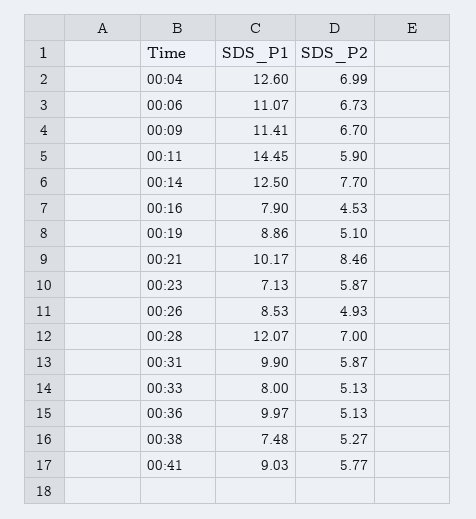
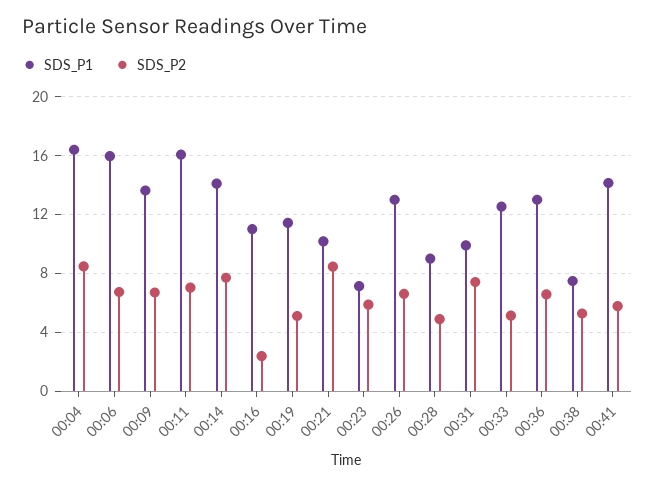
SDS_P1, 00:04: 12.6 -> 16.5
SDS_P2, 00:04: 6.99 -> 8.5
SDS_P1, 00:06: 11.07 -> 16
SDS_P1, 00:09: 11.41 -> 13.5
SDS_P1, 00:11: 14.45 -> 16
SDS_P2, 00:11: 5.9 -> 7
SDS_P1, 00:14: 12.5 -> 14
SDS_P1, 00:16: 7.9 -> 11
SDS_P2, 00:16: 4.53 -> 2.5
SDS_P1, 00:19: 8.86 -> 11.5
SDS_P1, 00:26: 8.53 -> 13
SDS_P2, 00:26: 4.93 -> 6.5
SDS_P1, 00:28: 12.07 -> 9
SDS_P2, 00:28: 7 -> 5
SDS_P2, 00:31: 5.87 -> 7.5
SDS_P1, 00:33: 8 -> 12.5
SDS_P1, 00:36: 9.97 -> 13
SDS_P2, 00:36: 5.13 -> 6.5
SDS_P1, 00:41: 9.03 -> 14

